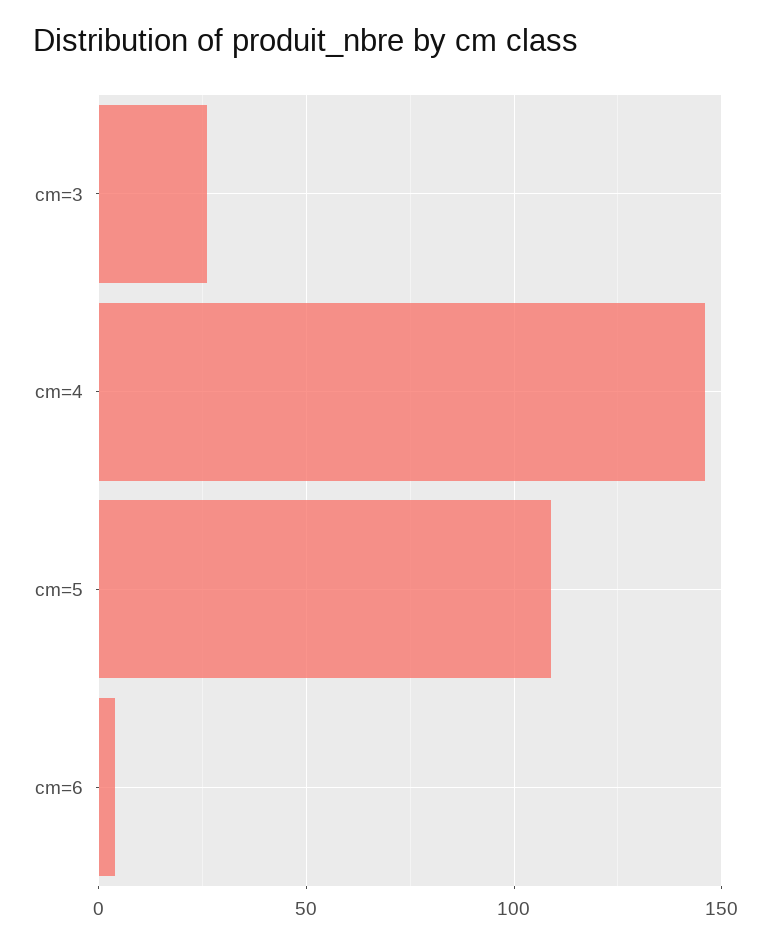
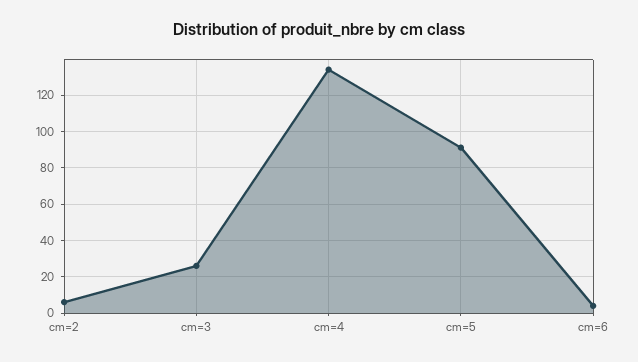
cm=4: 145 -> 135
cm=5: 110 -> 90
cm=2: none -> 5

